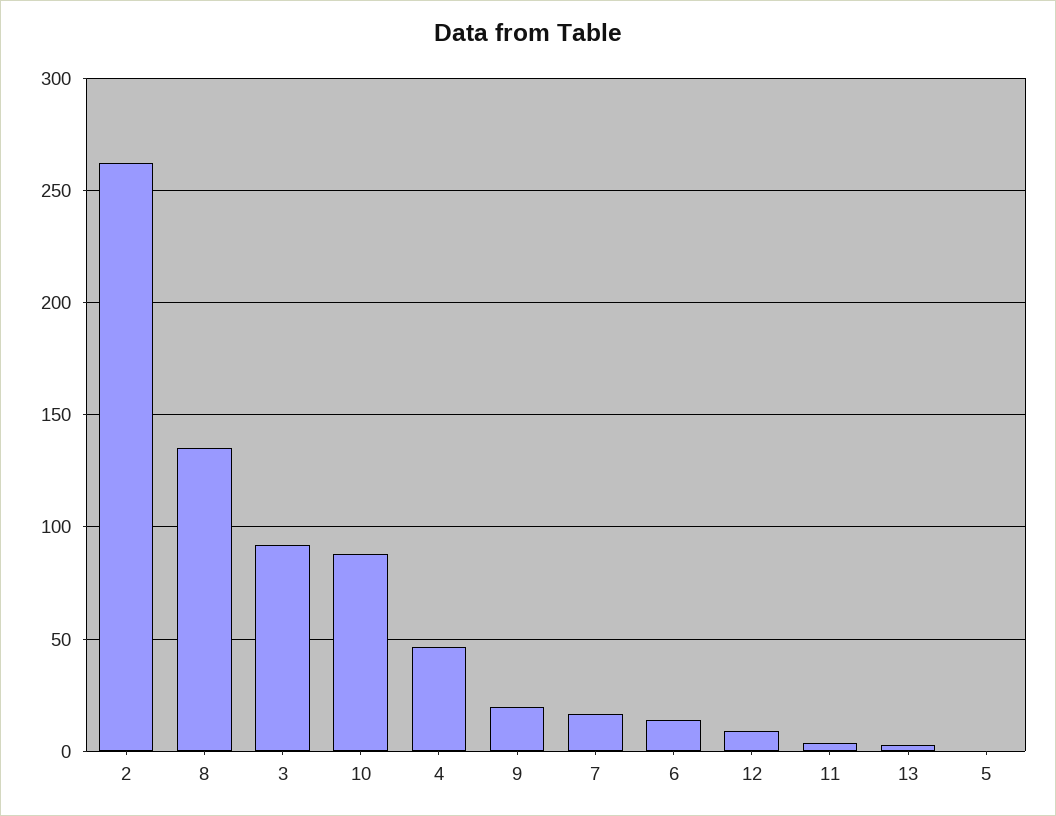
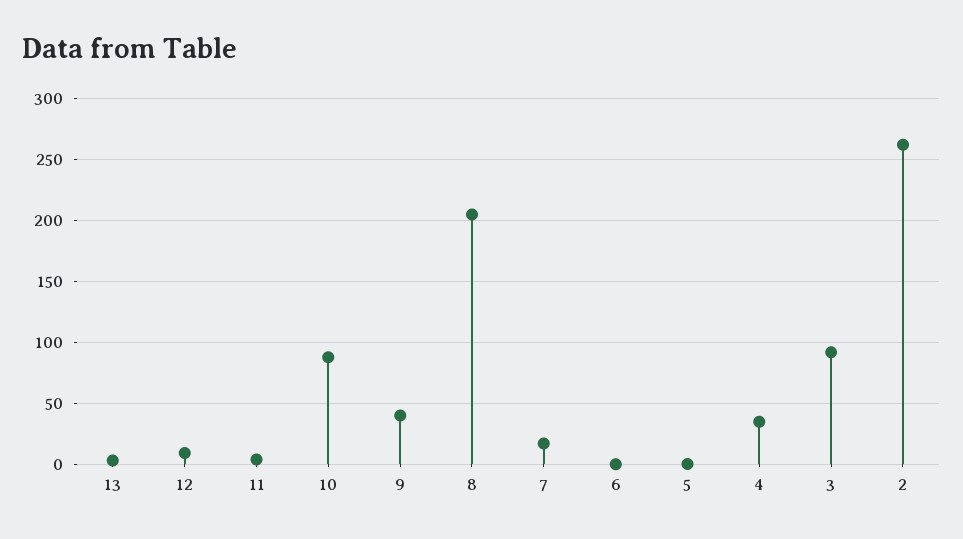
8: 135 -> 205
4: 45 -> 35
9: 20 -> 40
6: 15 -> 0

